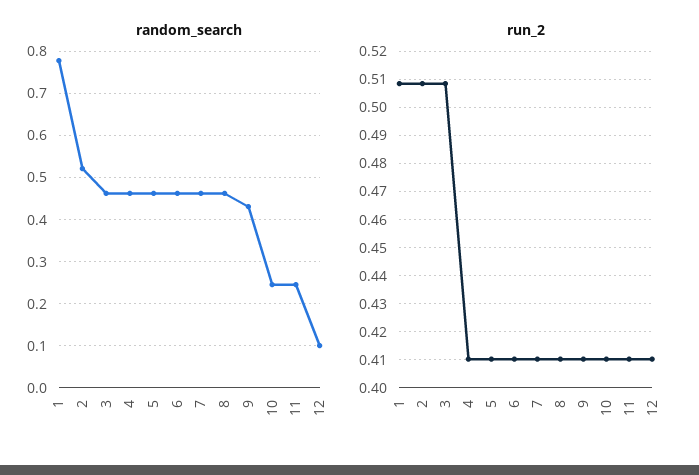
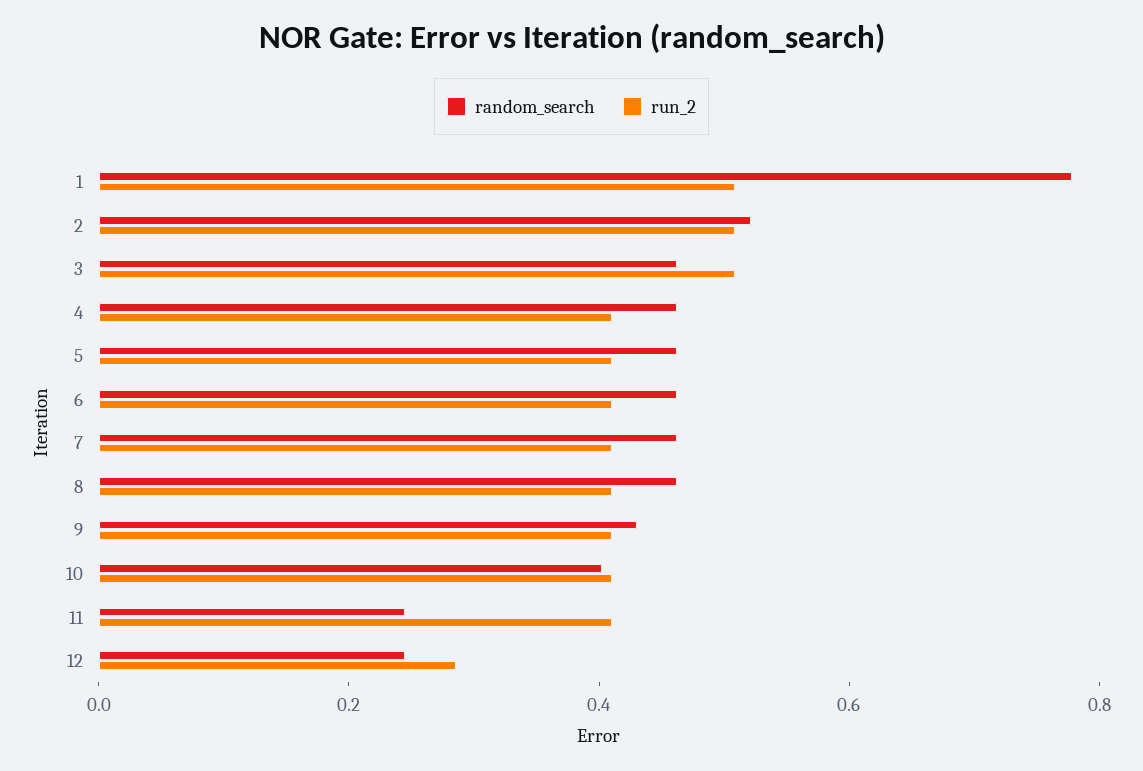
random_search, 10: 0.24 -> 0.4
random_search, 12: 0.1 -> 0.25
run_2, 12: 0.41 -> 0.3

